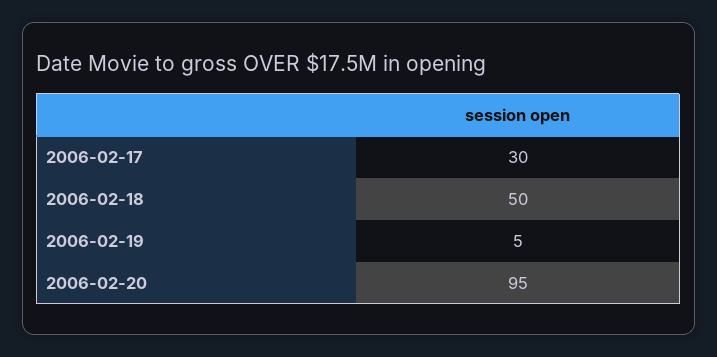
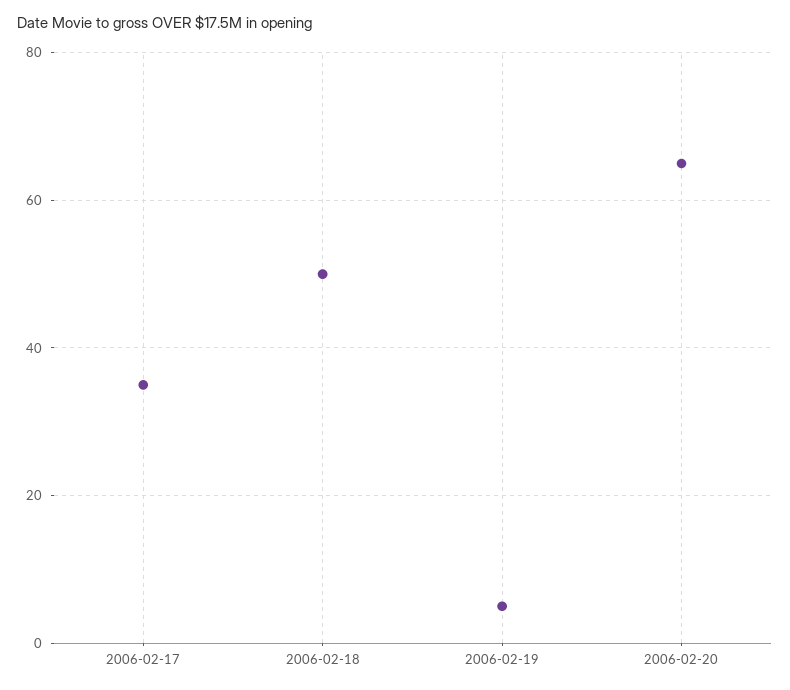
2006-02-17: 30 -> 35
2006-02-20: 95 -> 65

